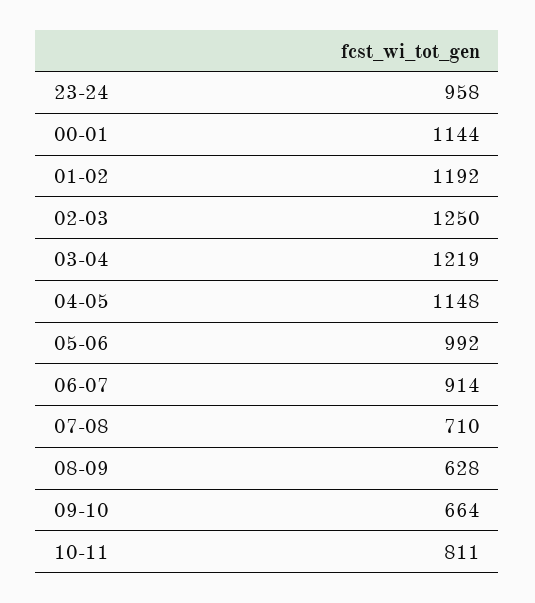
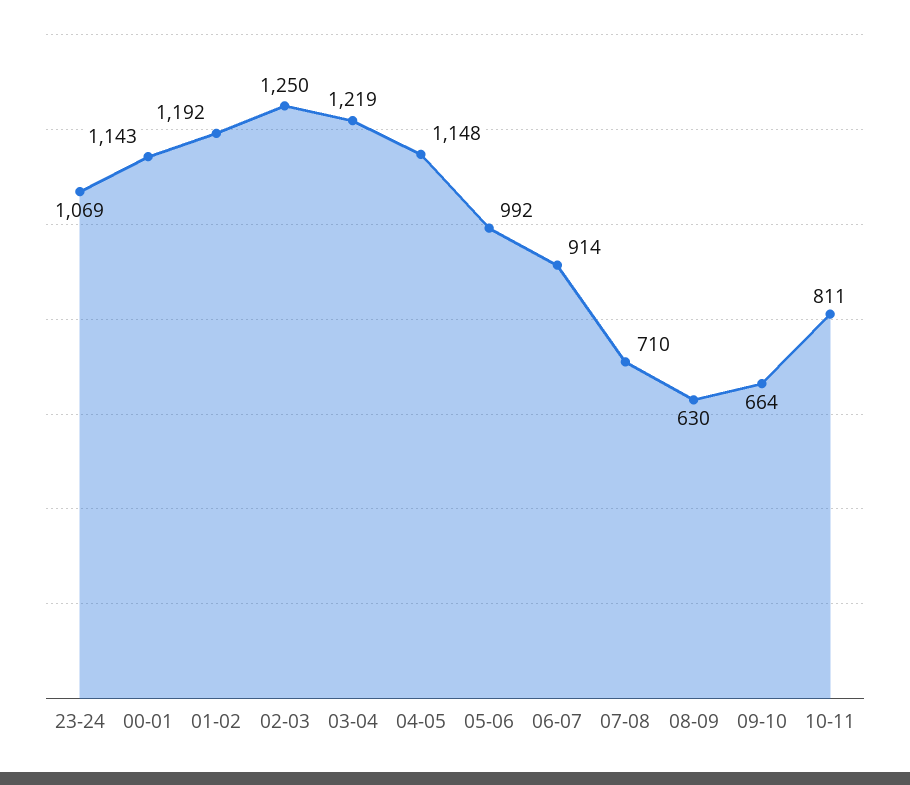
23-24: 958 -> 1069
00-01: 1144 -> 1143
08-09: 628 -> 630

